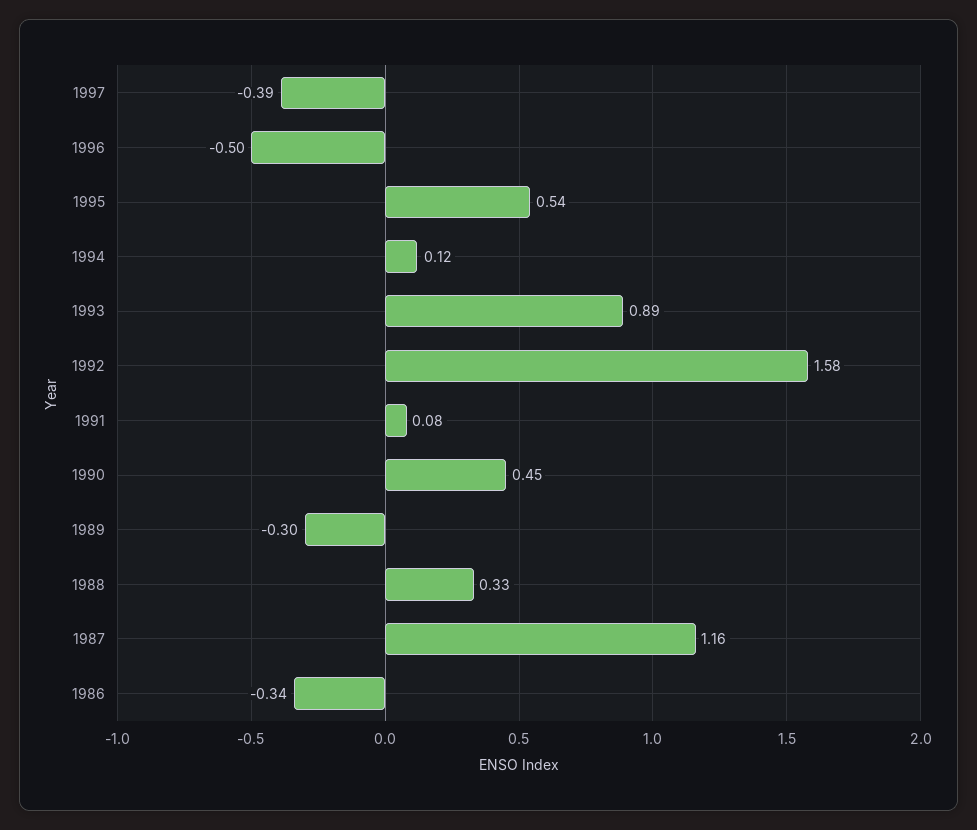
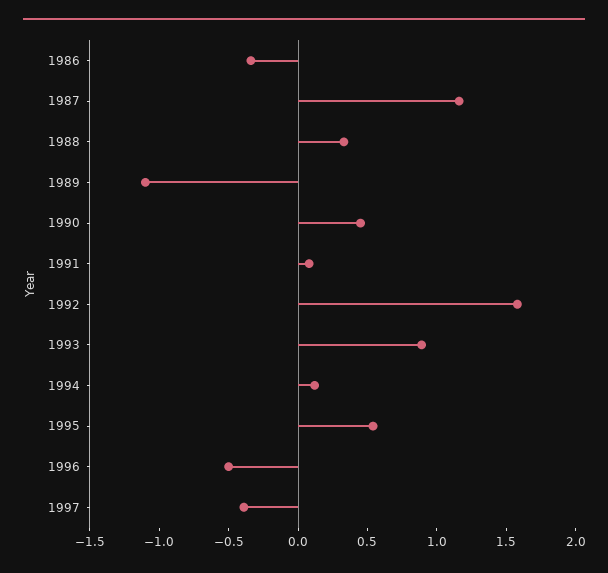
1989: -0.3 -> -1.1

